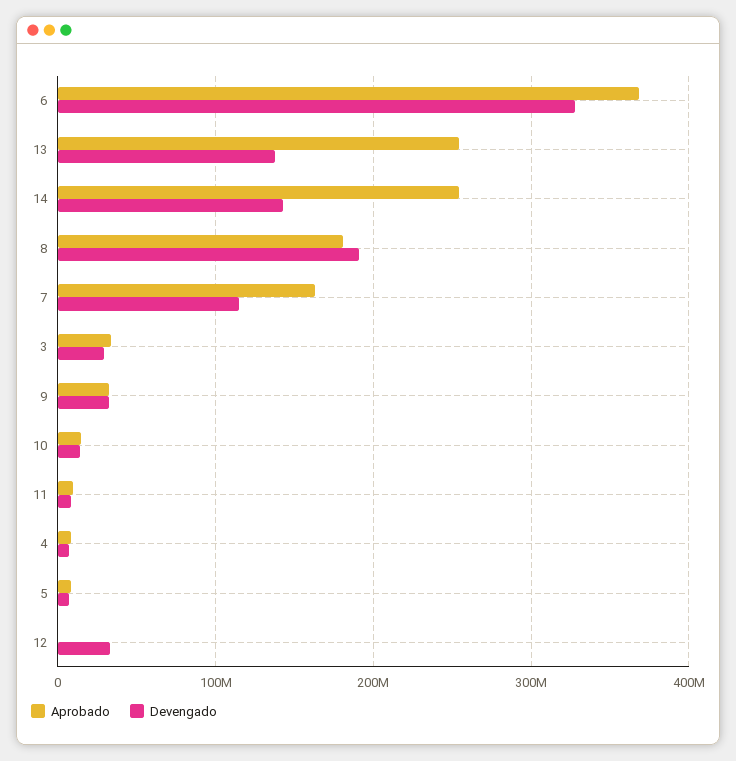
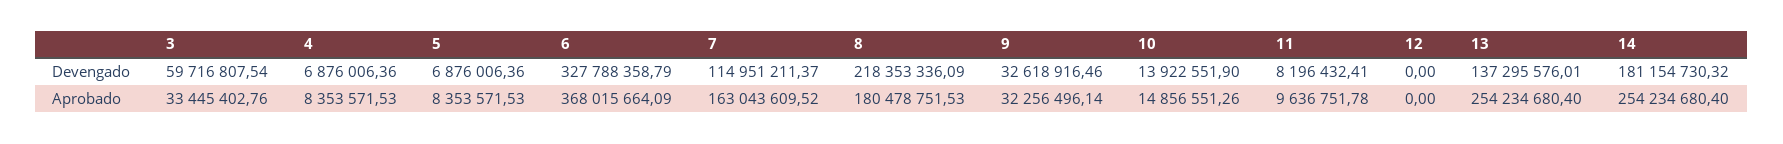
Devengado, 14: 140000000 -> 181154730.32
Devengado, 8: 190000000 -> 218353336.09
Devengado, 3: 30000000 -> 59716807.54
Devengado, 12: 30000000 -> 0

